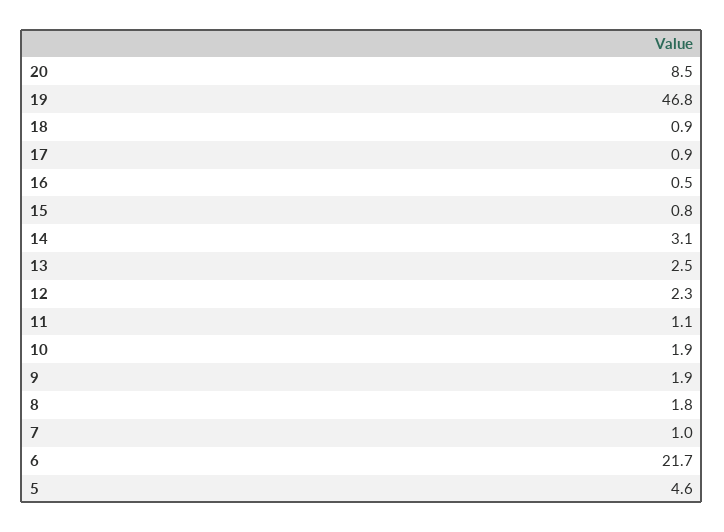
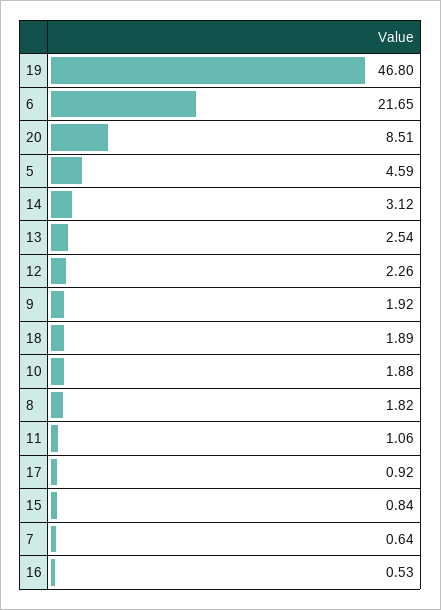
18: 0.9 -> 1.89
7: 1 -> 0.64

